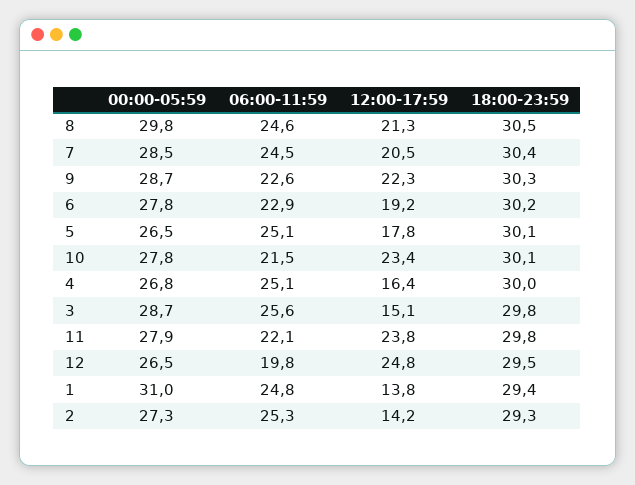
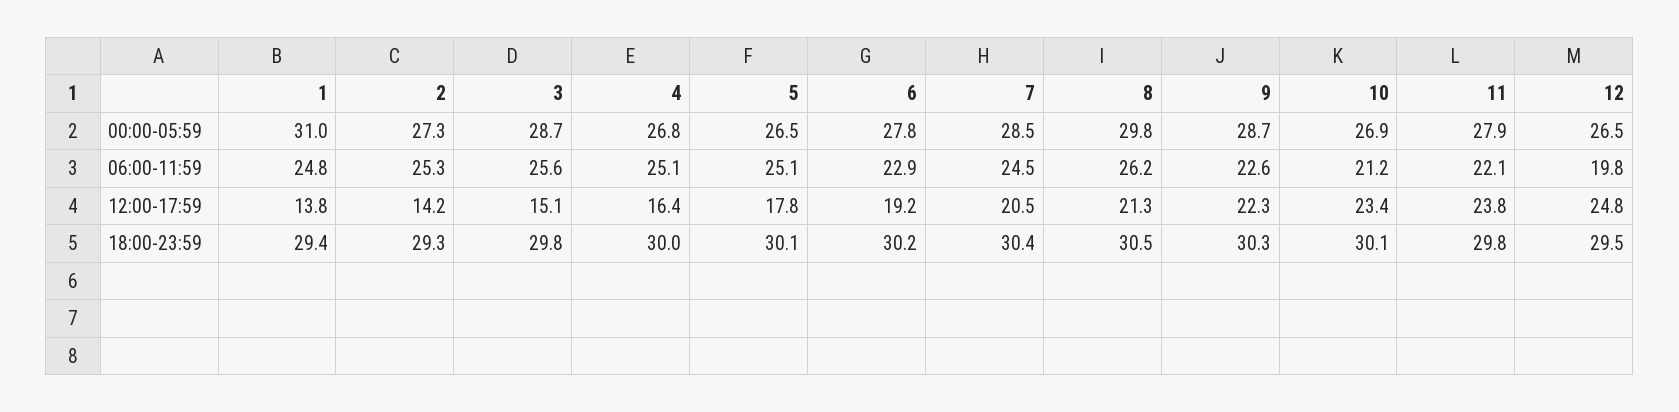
06:00-11:59, 8: 24.6 -> 26.2
00:00-05:59, 10: 27.8 -> 26.9
06:00-11:59, 10: 21.5 -> 21.2

